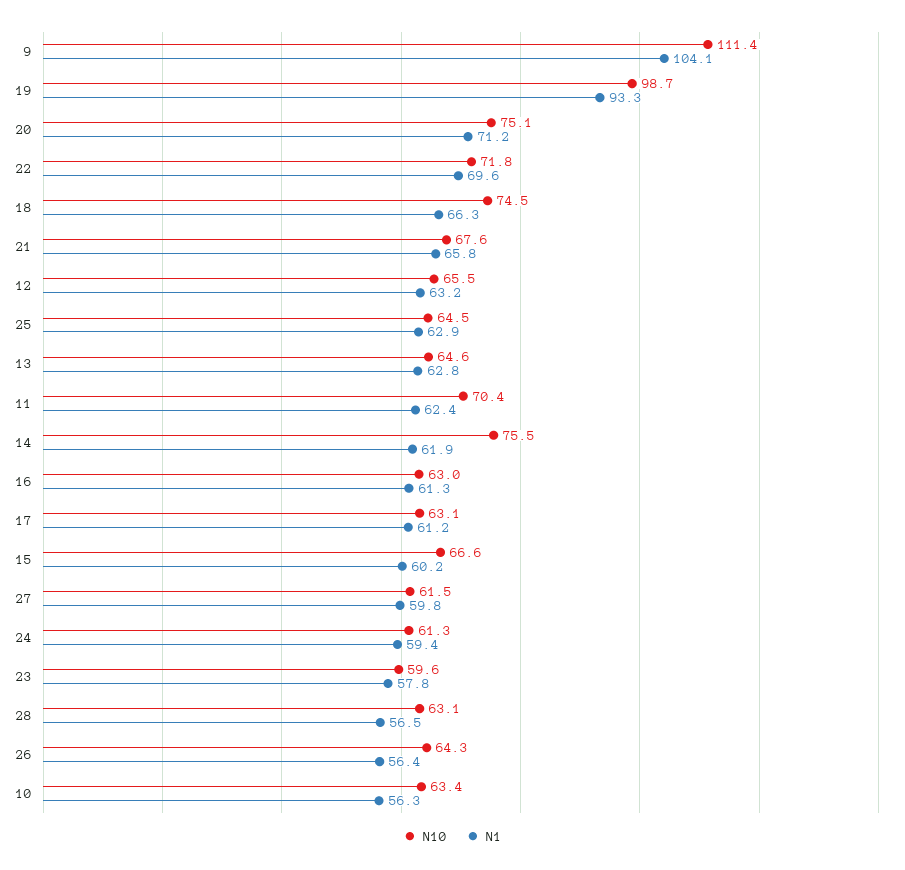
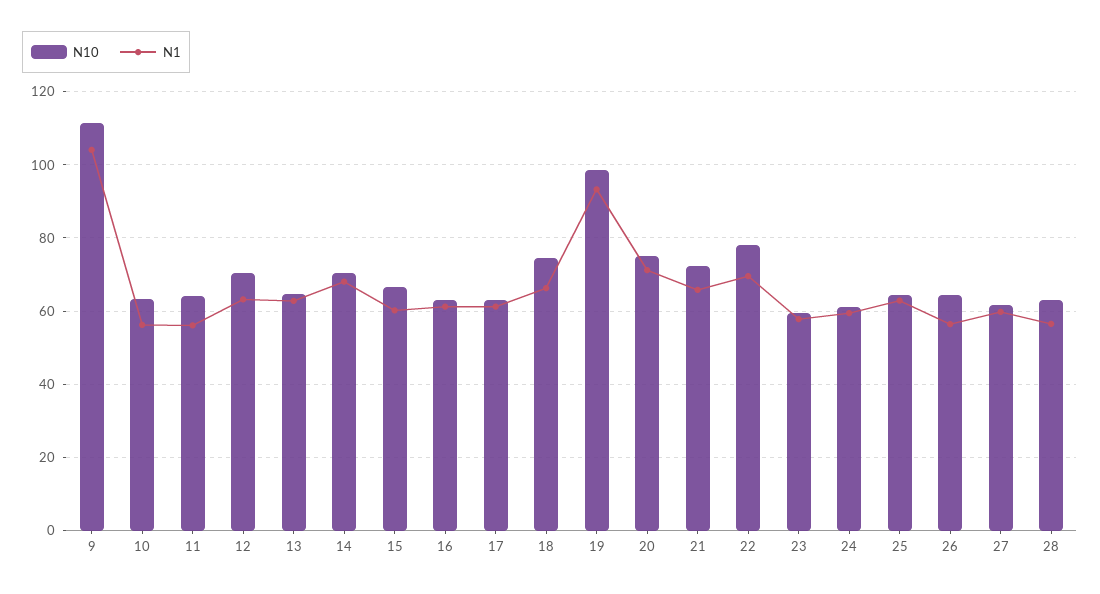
N10, 22: 71.8 -> 78
N10, 21: 67.6 -> 72
N10, 12: 65.5 -> 70
N10, 11: 70.4 -> 64
N1, 11: 62.4 -> 56
N10, 14: 75.5 -> 70
N1, 14: 61.9 -> 68

